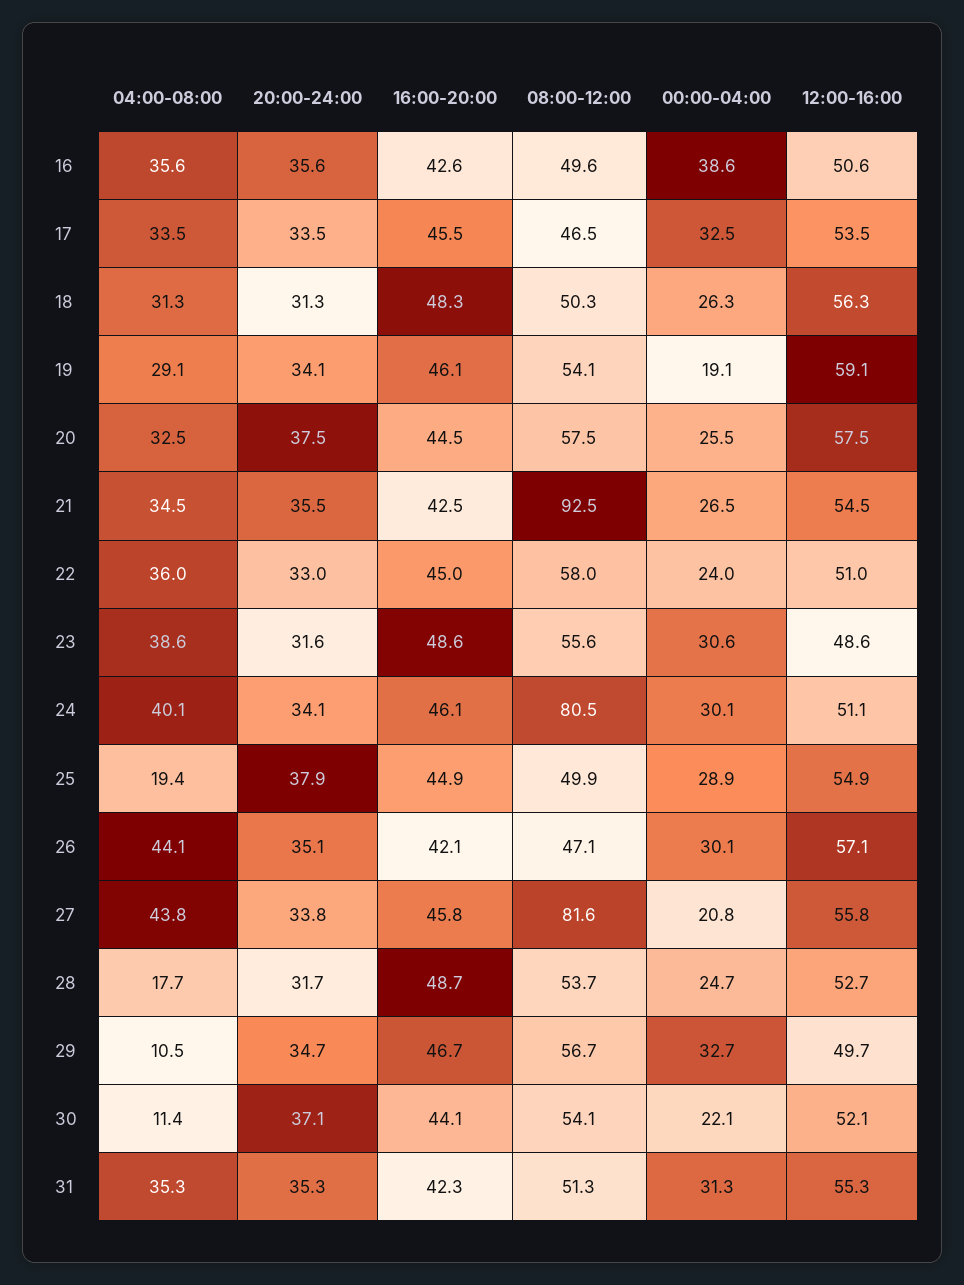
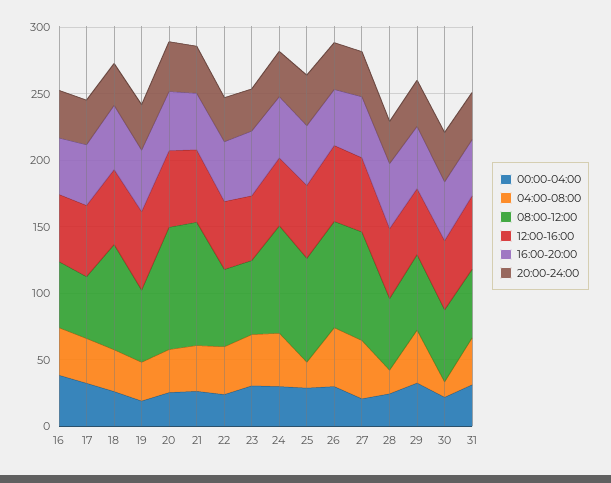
08:00-12:00, 18: 50.3 -> 80
08:00-12:00, 20: 57.5 -> 90
08:00-12:00, 25: 49.9 -> 80
08:00-12:00, 26: 47.1 -> 80
04:00-08:00, 29: 10.5 -> 40

